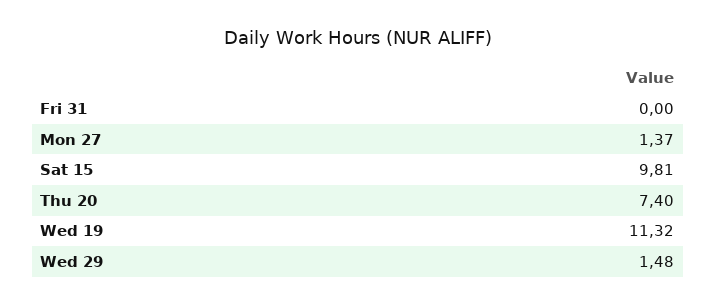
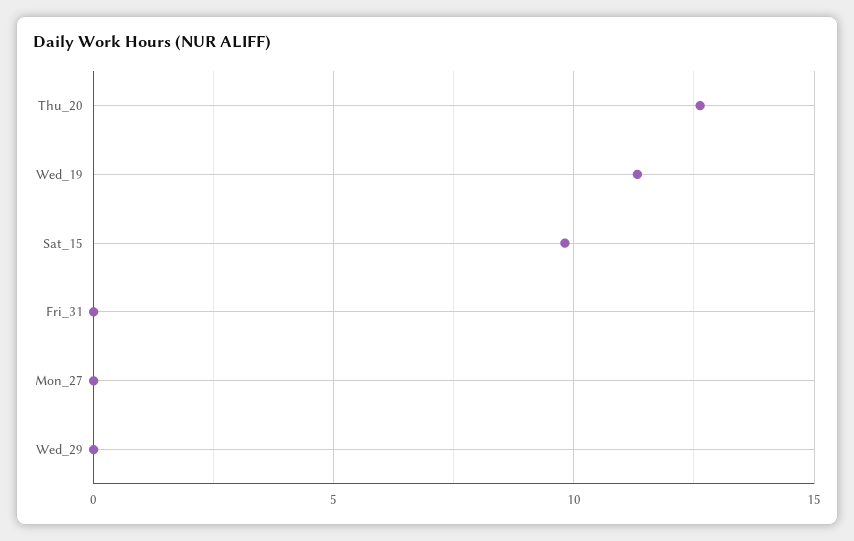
Mon 27: 1.37 -> 0
Thu 20: 7.4 -> 12.5
Wed 29: 1.48 -> 0

